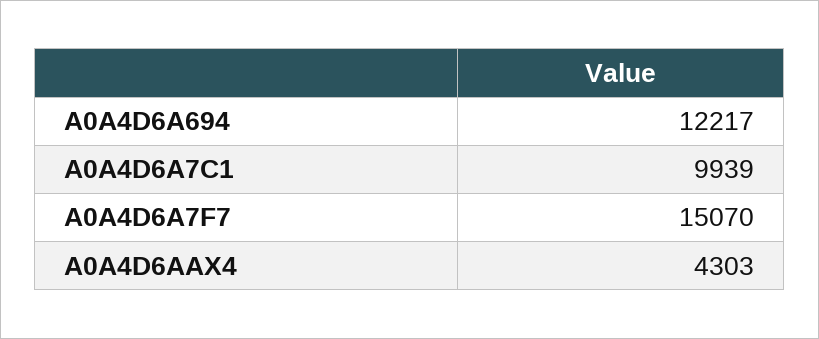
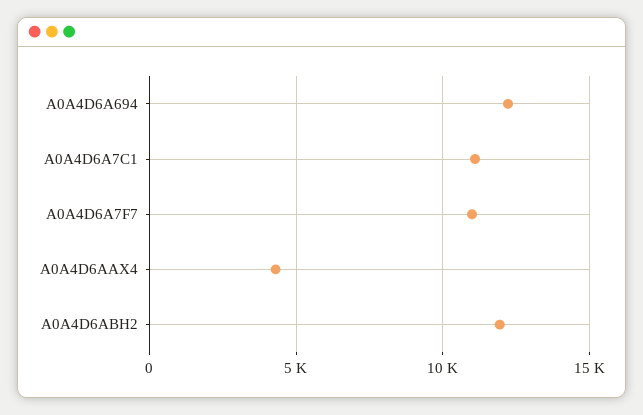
A0A4D6A7C1: 9939 -> 11000
A0A4D6A7F7: 15070 -> 11000
A0A4D6ABH2: none -> 12000

